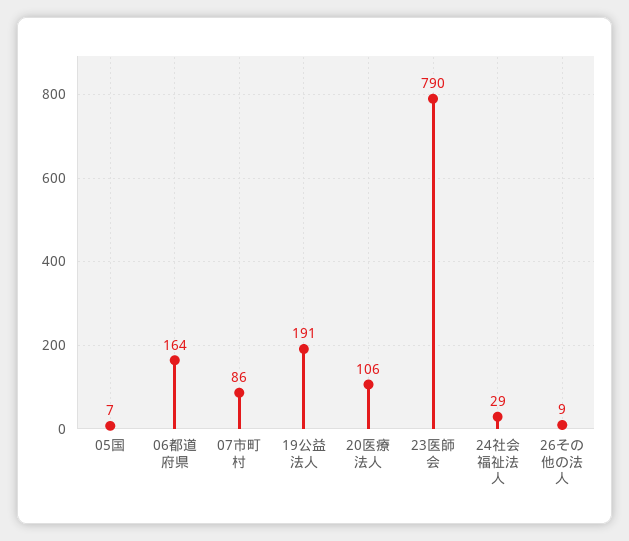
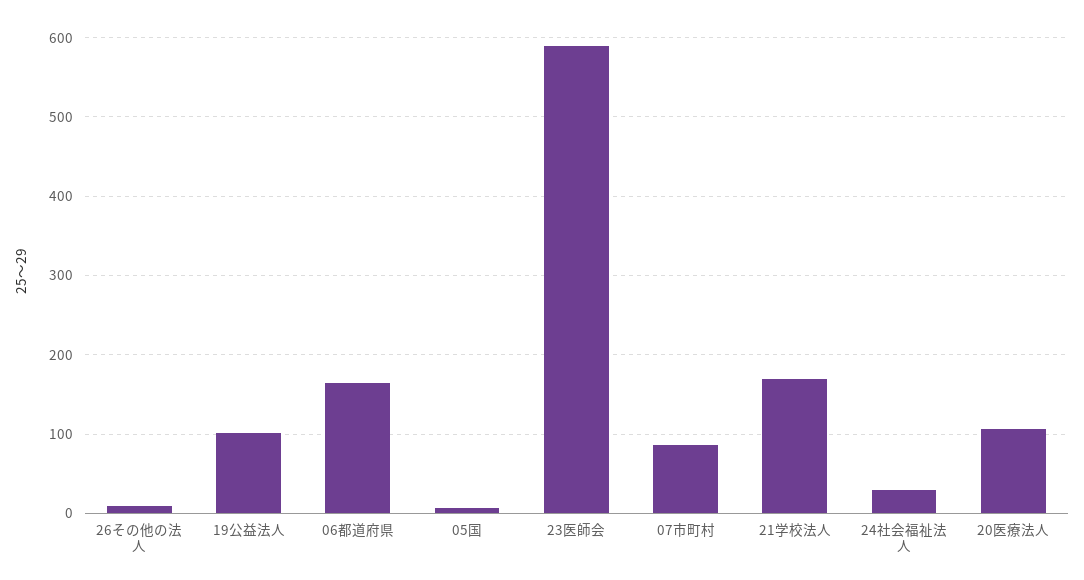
19公益法人: 191 -> 100
23医師会: 790 -> 590
21学校法人: none -> 170

